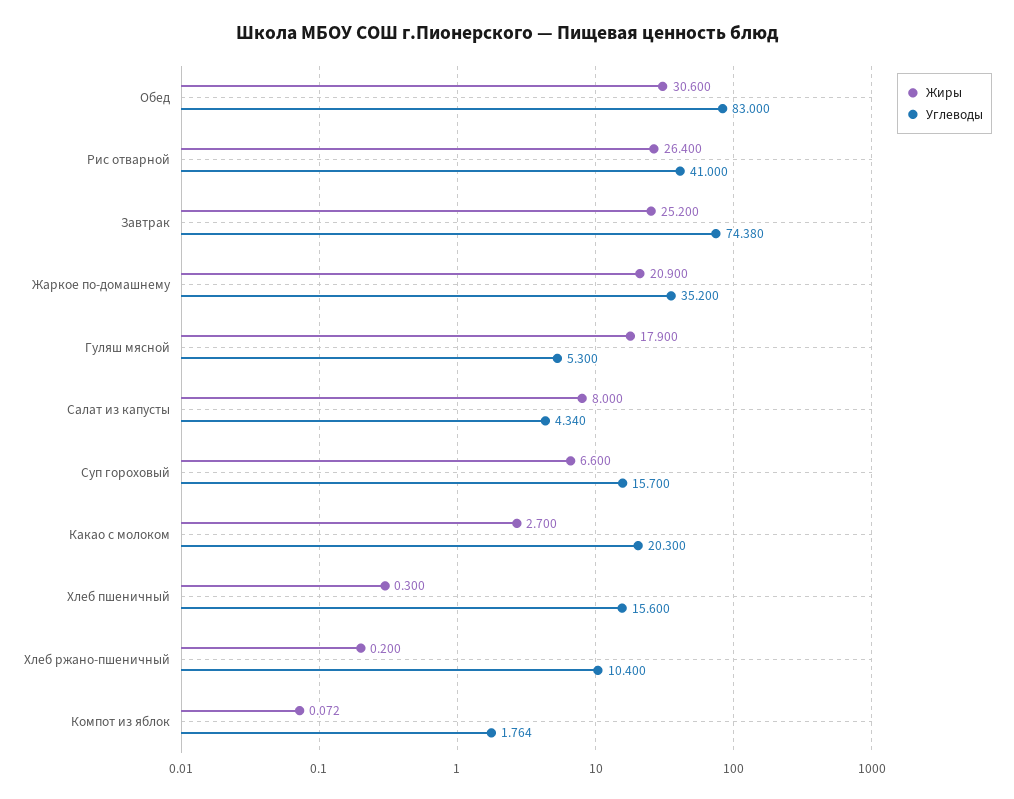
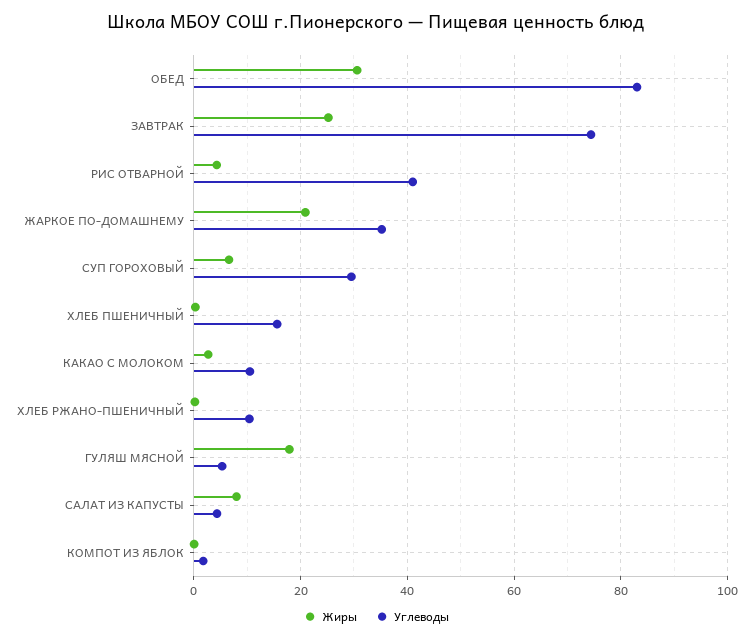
Жиры, Рис отварной: 26.4 -> 4
Углеводы, Суп гороховый: 15.7 -> 30
Углеводы, Какао с молоком: 20.3 -> 10

